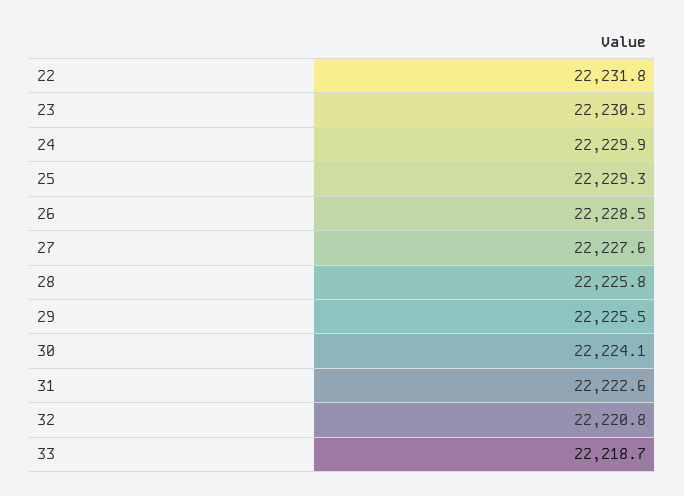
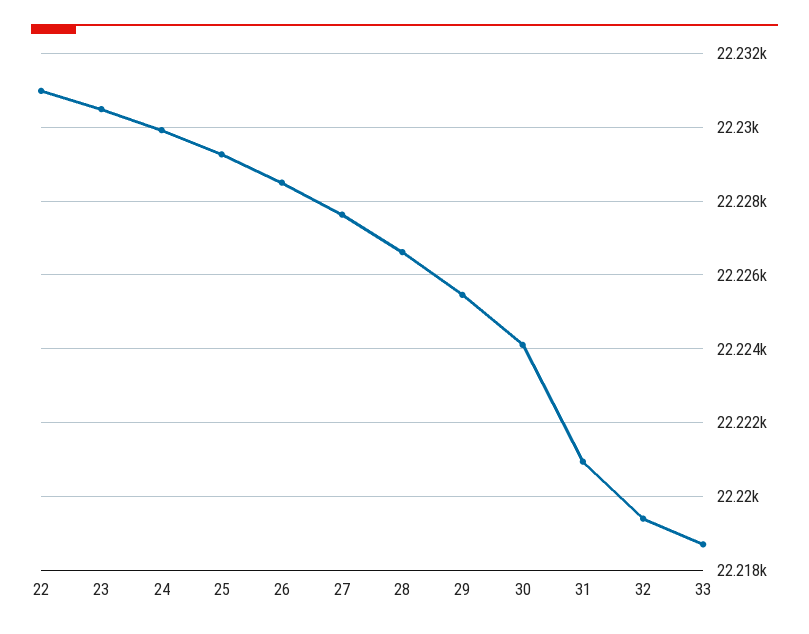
22: 22231.8 -> 22231
28: 22225.8 -> 22226.6
31: 22222.6 -> 22221
32: 22220.8 -> 22219.4

